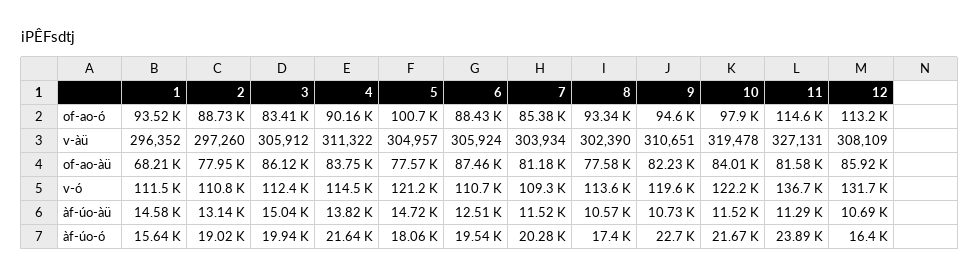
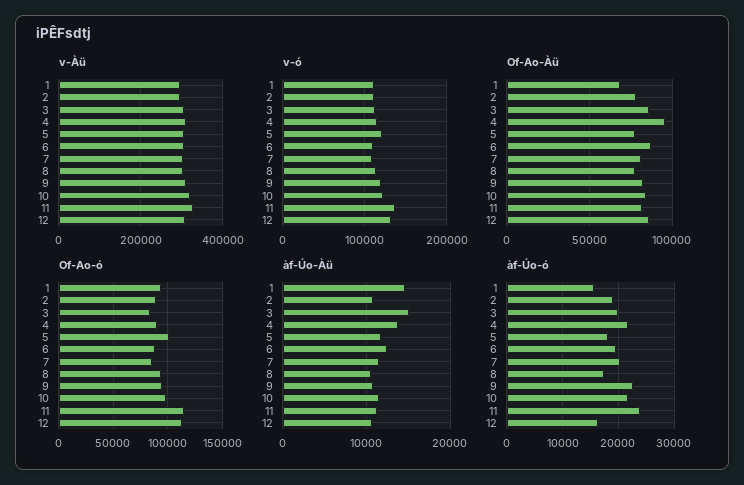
of-ao-àü, 4: 83750 -> 95000
àf-úo-àü, 2: 13140 -> 11000
àf-úo-àü, 5: 14720 -> 12000

